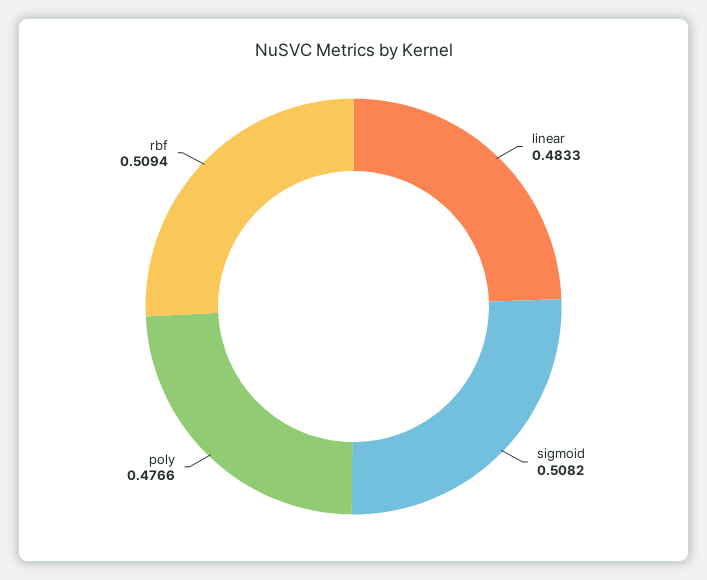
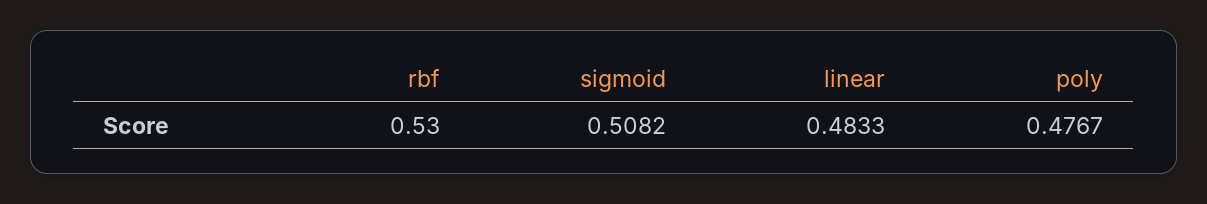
poly: 0.4766 -> 0.4767
rbf: 0.5094 -> 0.53

